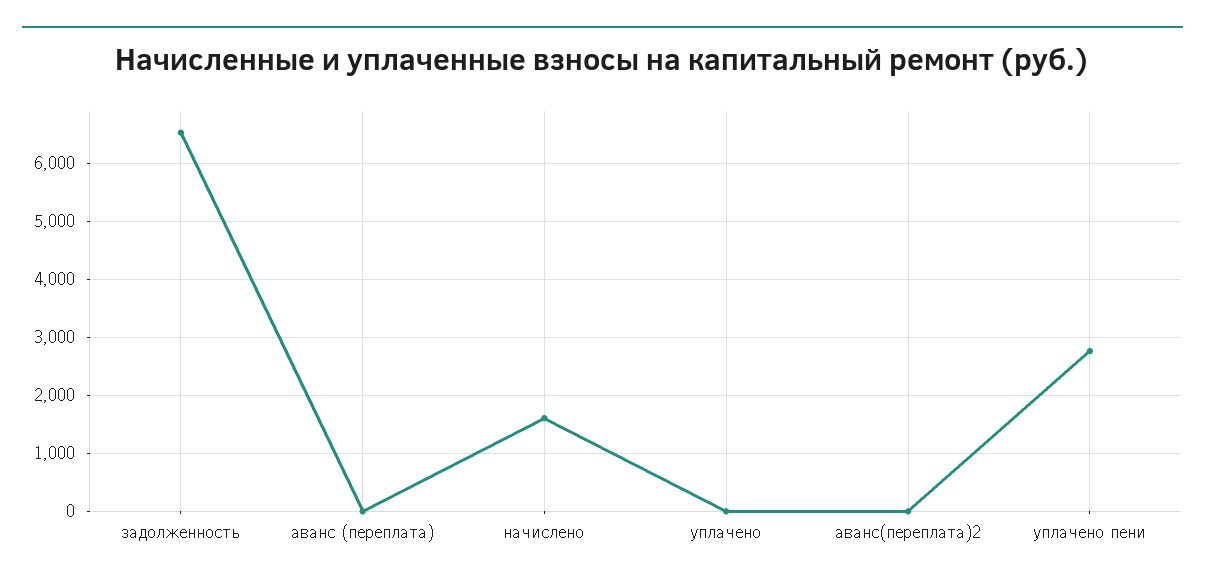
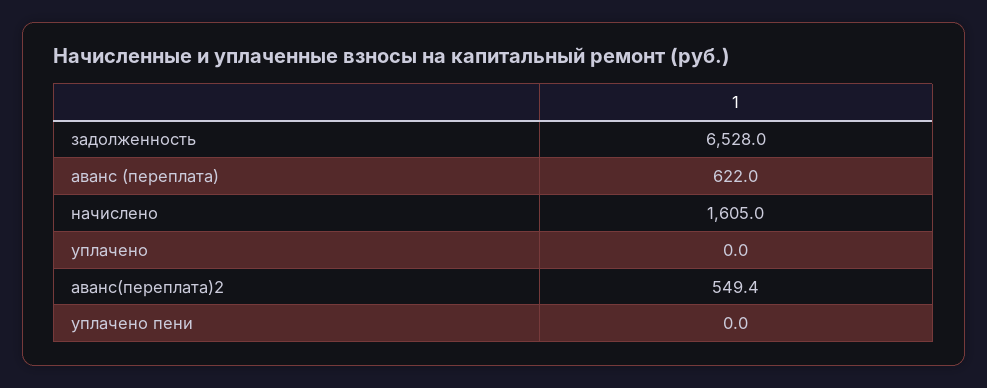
аванс (переплата): 0 -> 622
аванс(переплата)2: 0 -> 549.4
уплачено пени: 2800 -> 0

